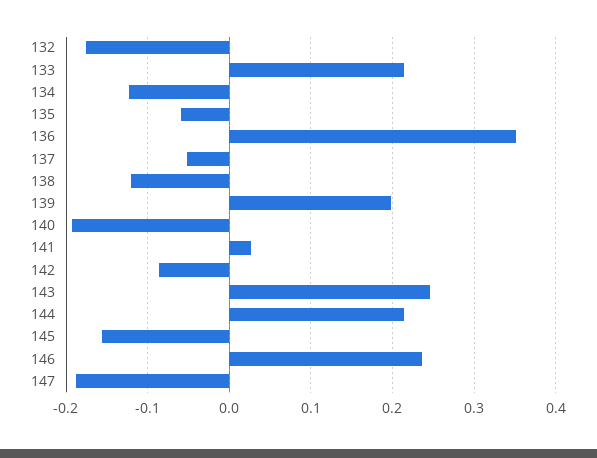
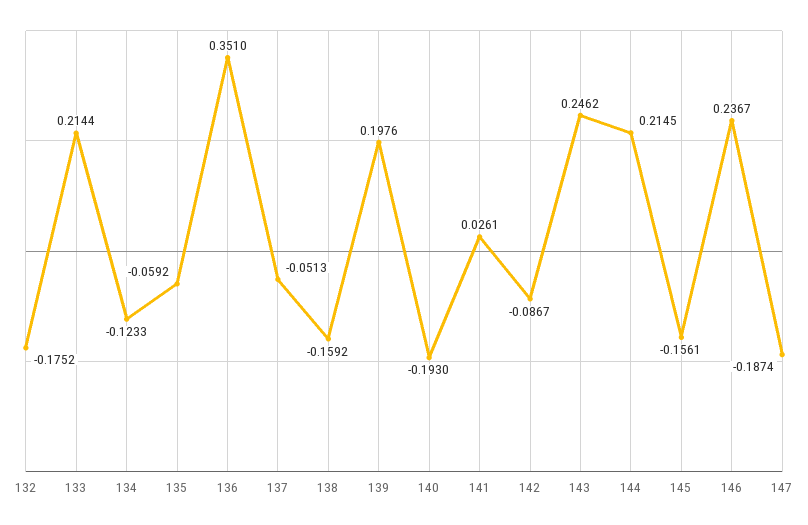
138: -0.12 -> -0.1592

